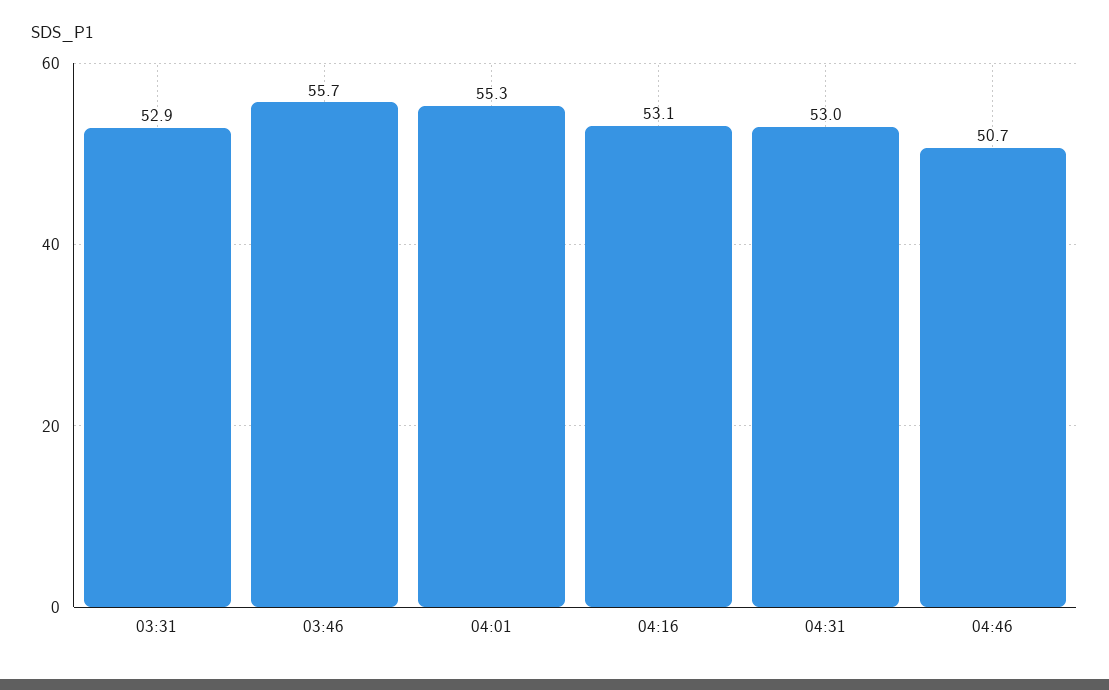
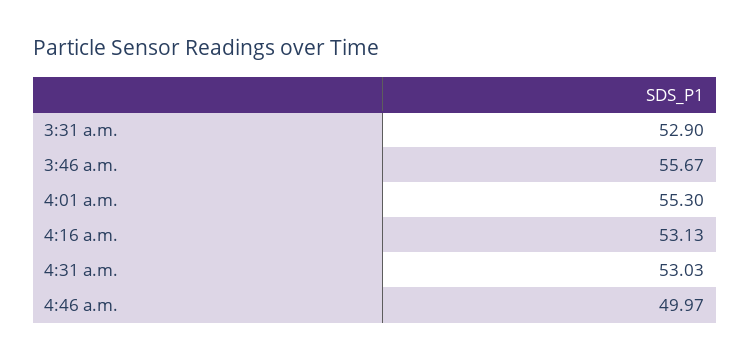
04:46: 50.7 -> 49.97

